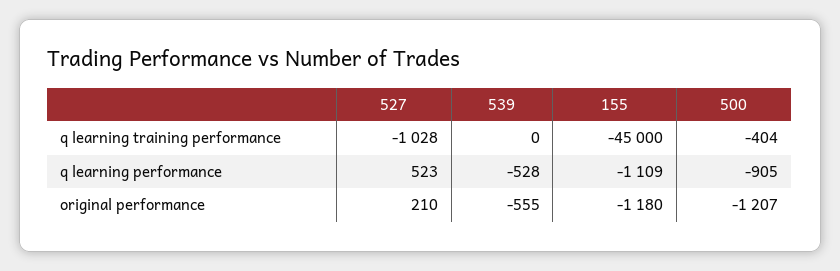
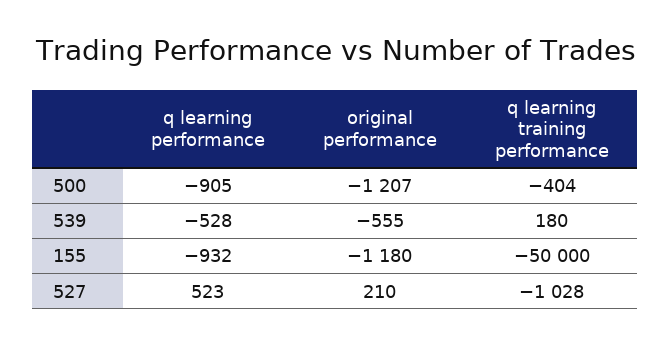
539, q learning training performance: 0 -> 180
155, q learning training performance: -45000 -> -50000
155, q learning performance: -1109 -> -932

